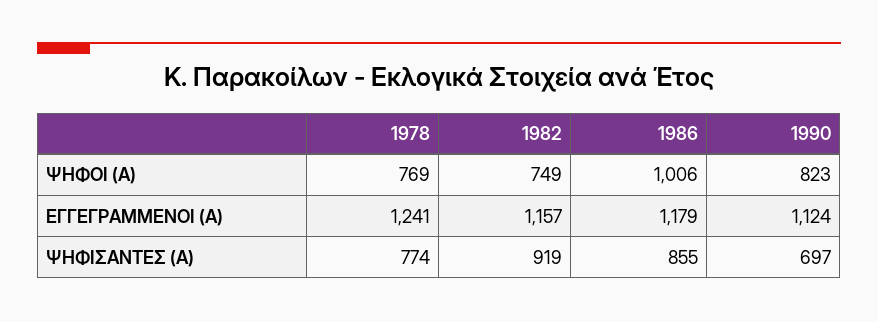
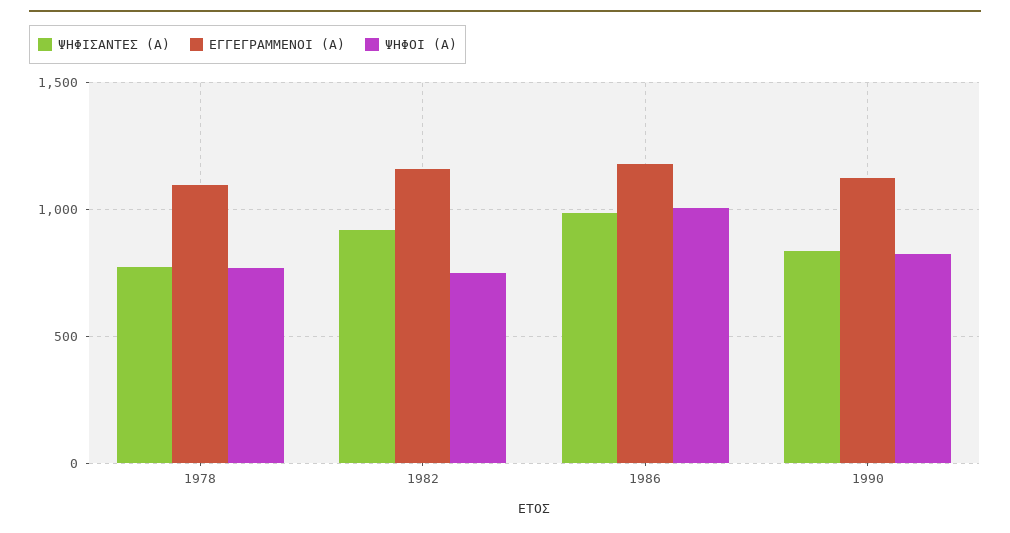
ΕΓΓΕΓΡΑΜΜΕΝΟΙ (Α), 1978: 1241 -> 1100
ΨΗΦΙΣΑΝΤΕΣ (Α), 1986: 855 -> 1000
ΨΗΦΙΣΑΝΤΕΣ (Α), 1990: 697 -> 850

